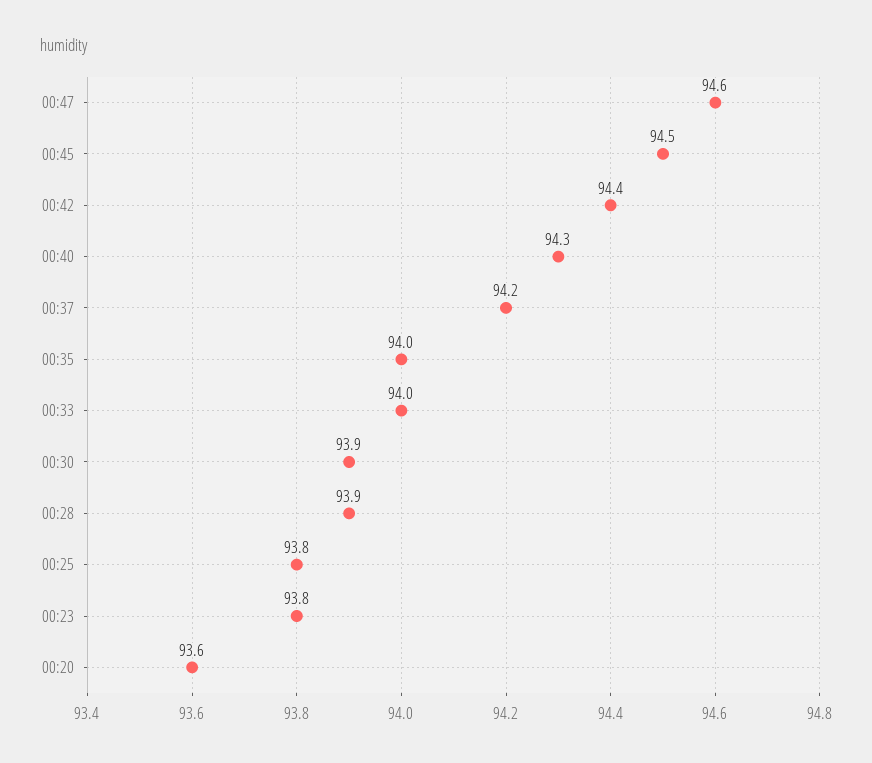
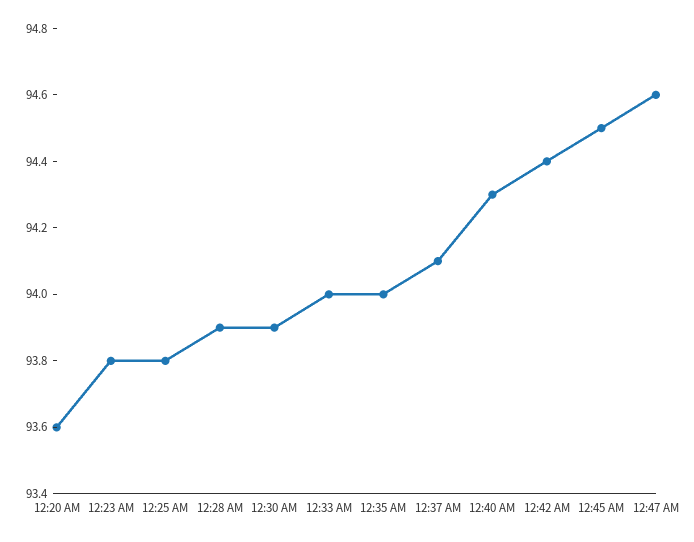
00:37: 94.2 -> 94.1

